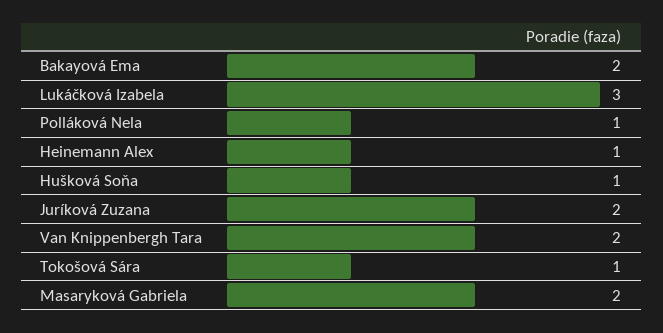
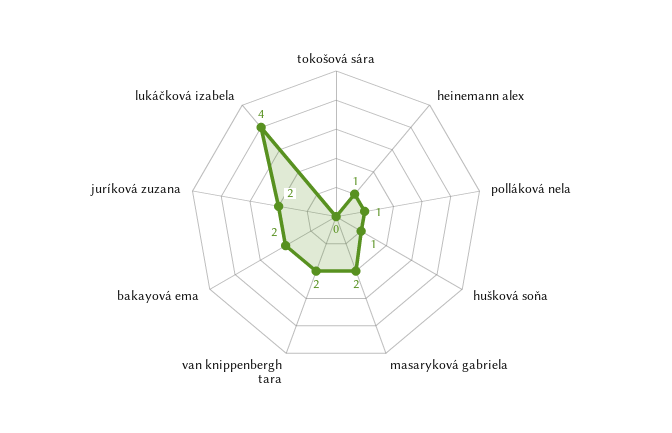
Lukáčková Izabela: 3 -> 4
Tokošová Sára: 1 -> 0

